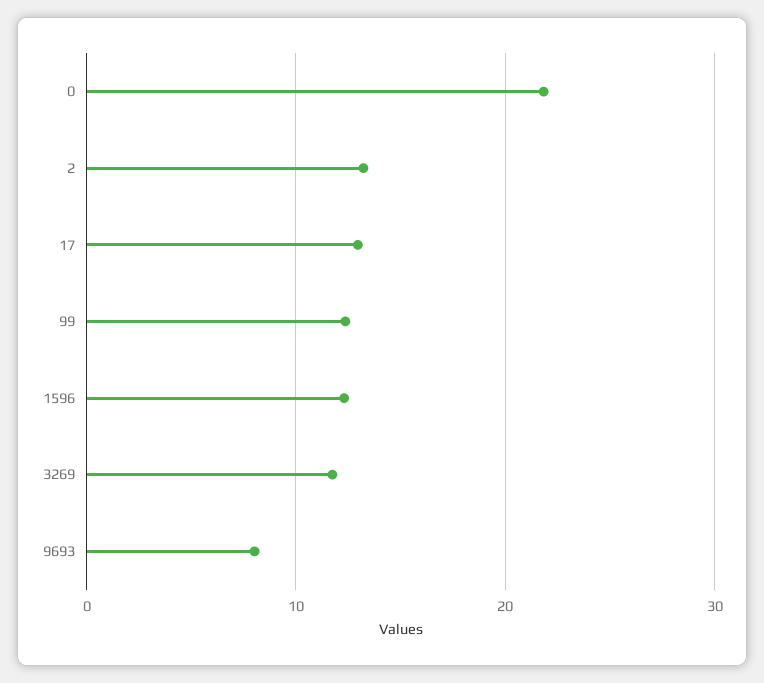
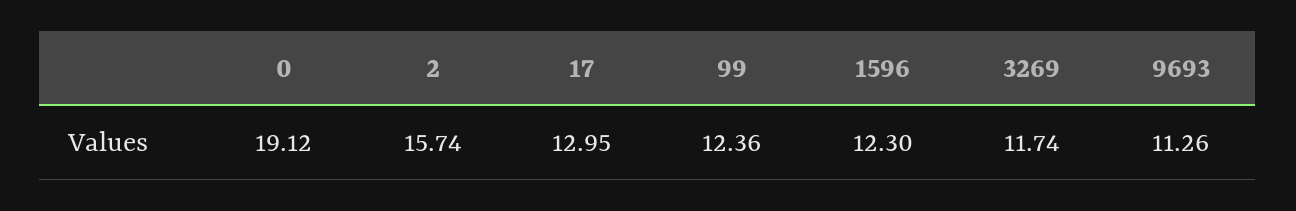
0: 22 -> 19.12
2: 13 -> 15.74
9693: 8 -> 11.26

